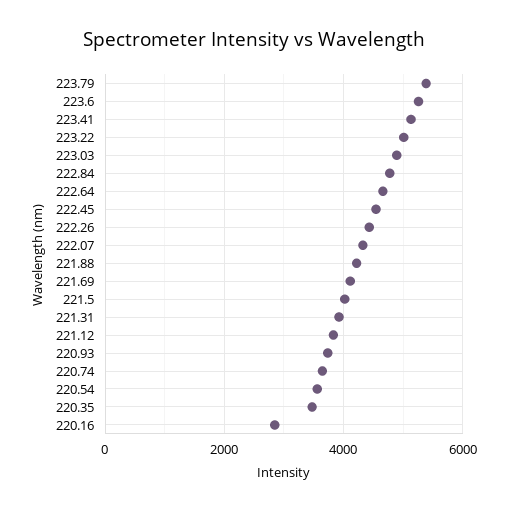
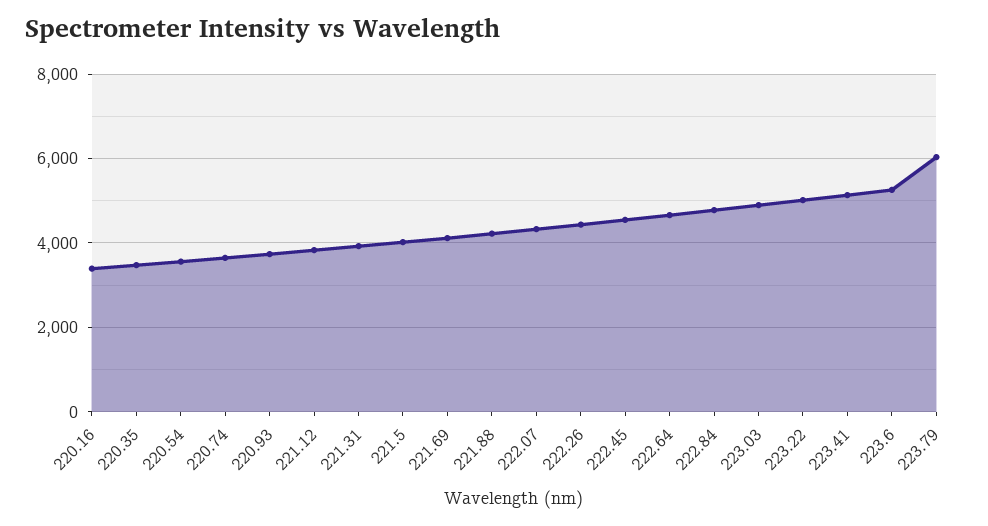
223.79: 5400 -> 6000
220.16: 2800 -> 3400

